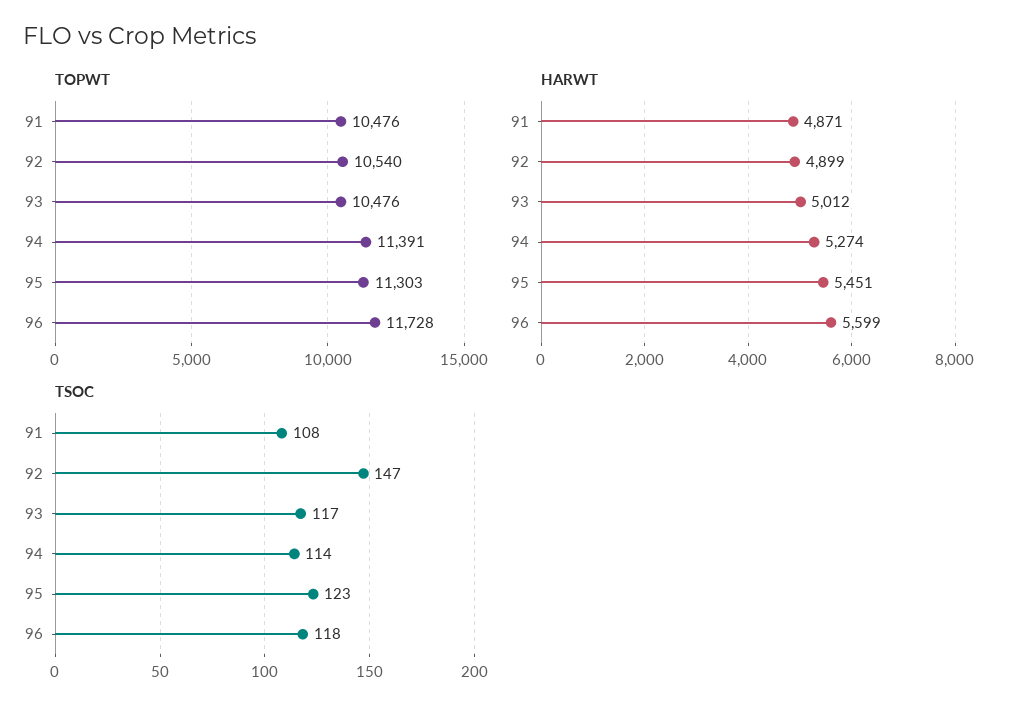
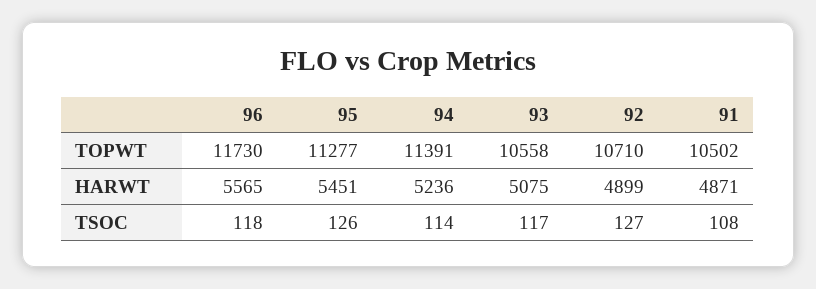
TOPWT, 91: 10476 -> 10502
TOPWT, 92: 10540 -> 10710
TOPWT, 93: 10476 -> 10558
TOPWT, 95: 11303 -> 11277
TOPWT, 96: 11728 -> 11730
HARWT, 93: 5012 -> 5075
HARWT, 94: 5274 -> 5236
HARWT, 96: 5599 -> 5565
TSOC, 92: 147 -> 127
TSOC, 95: 123 -> 126

